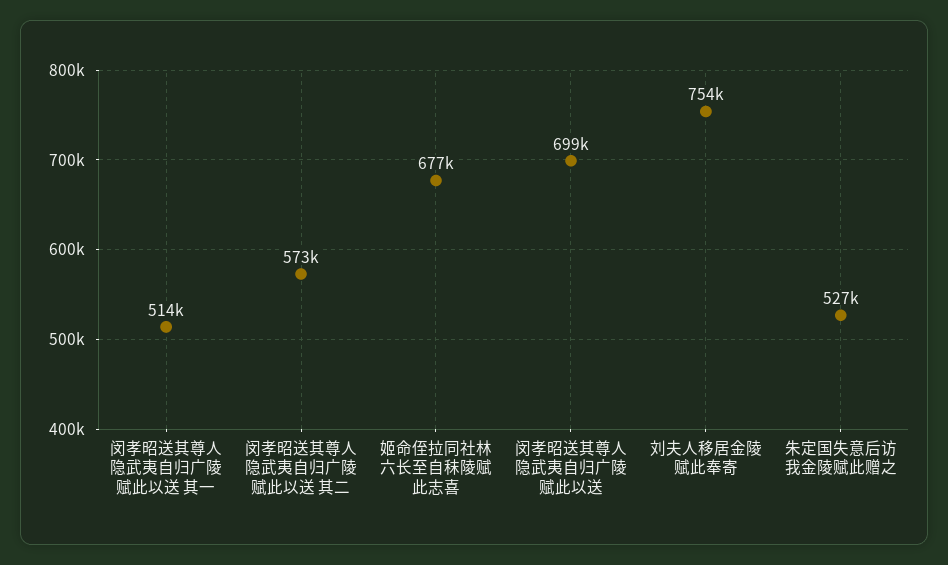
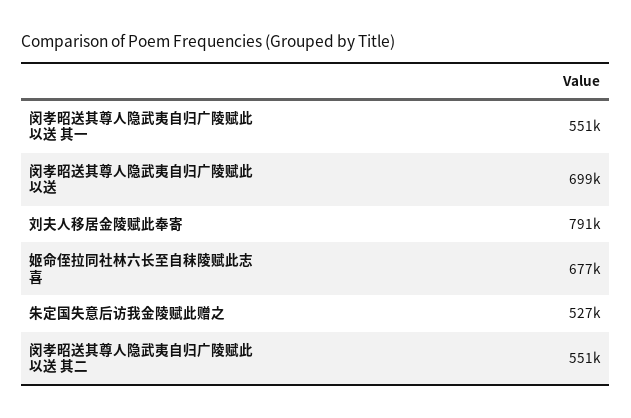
闵孝昭送其尊人隐武夷自归广陵赋此以送 其一: 514000 -> 551000
闵孝昭送其尊人隐武夷自归广陵赋此以送 其二: 573000 -> 551000
刘夫人移居金陵赋此奉寄: 754000 -> 791000

